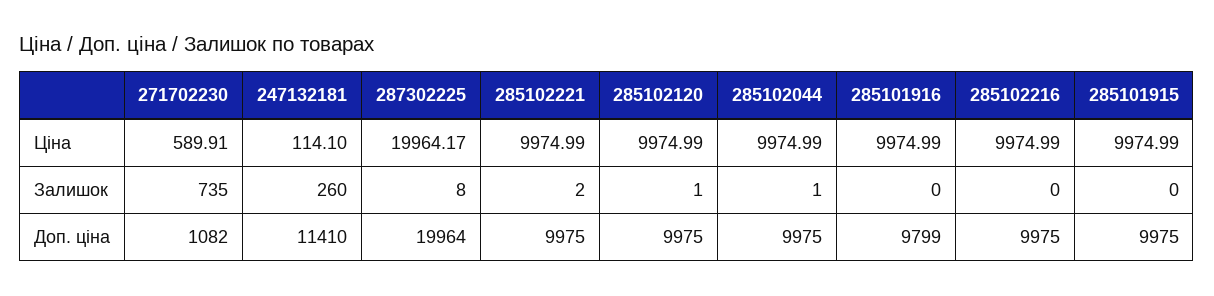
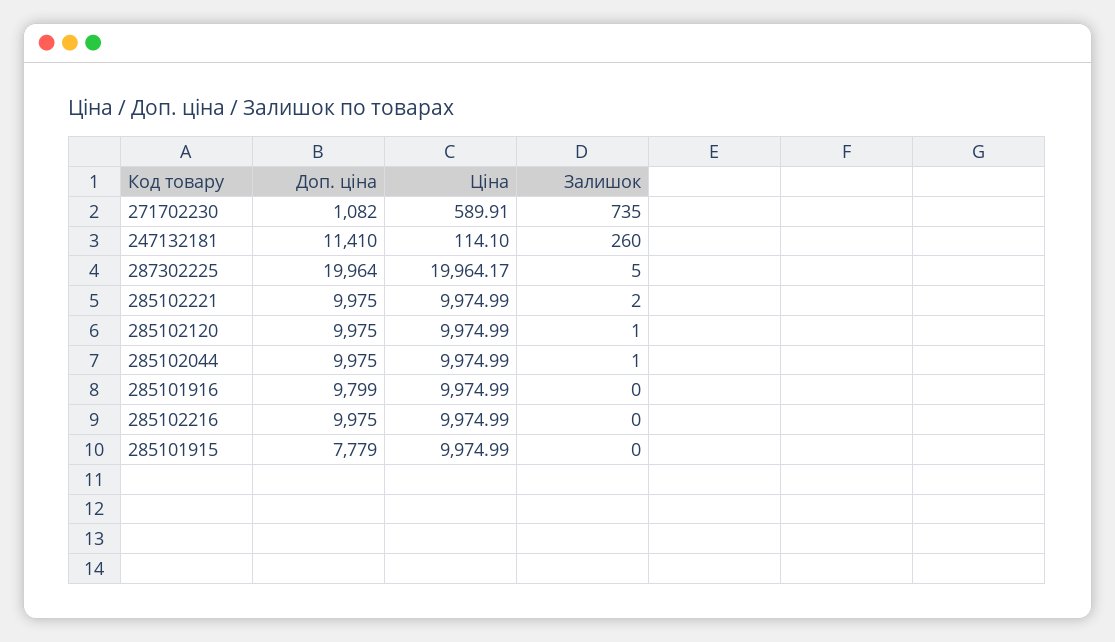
287302225, Залишок: 8 -> 5
285101915, Доп. ціна: 9975 -> 7779

